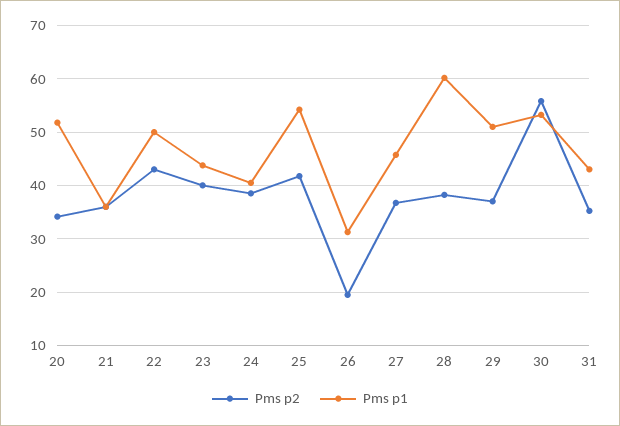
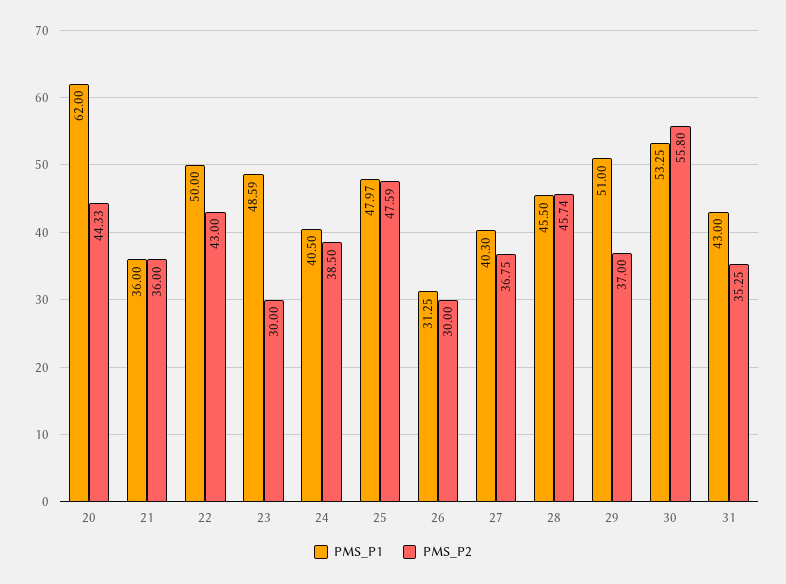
Pms p2, 20: 34 -> 44.33
Pms p1, 20: 52 -> 62
Pms p2, 23: 40 -> 30
Pms p1, 23: 44 -> 48.59
Pms p2, 25: 42 -> 47.59
Pms p1, 25: 54 -> 47.97
Pms p2, 26: 20 -> 30
Pms p1, 27: 46 -> 40.3
Pms p2, 28: 38 -> 45.74
Pms p1, 28: 60 -> 45.5

